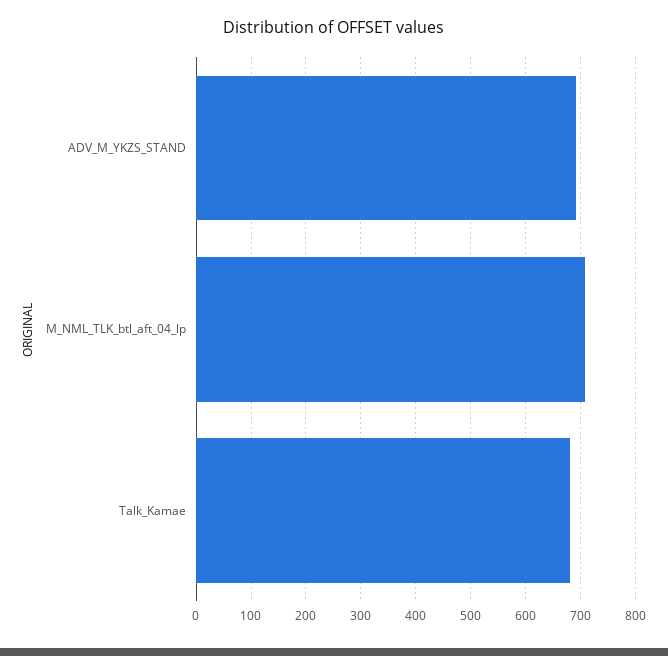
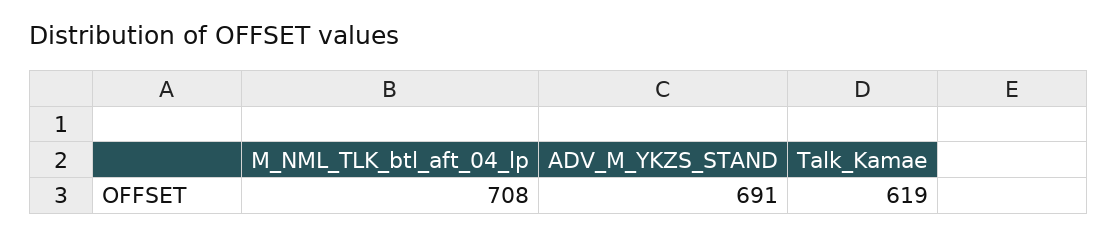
Talk_Kamae: 680 -> 619

